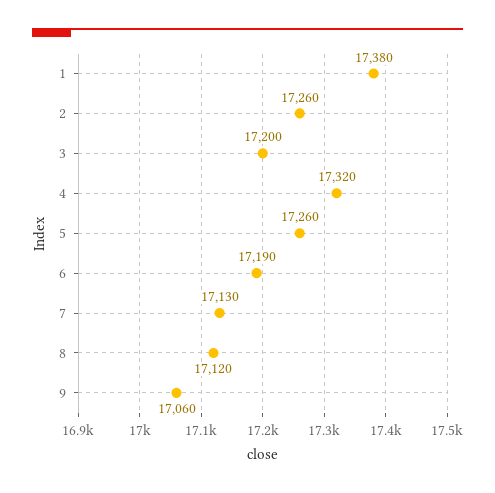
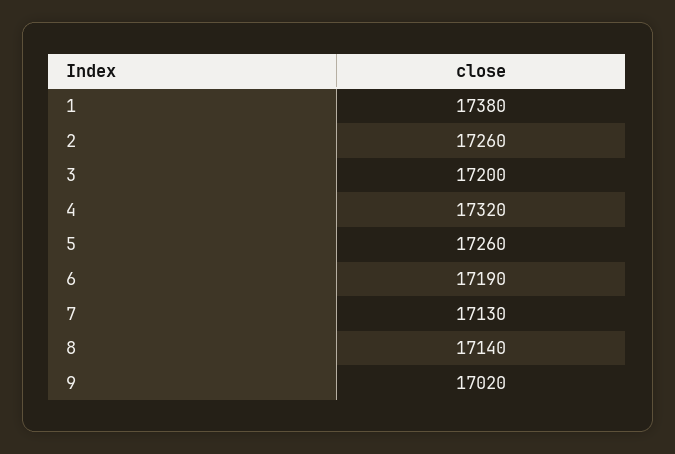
8: 17120 -> 17140
9: 17060 -> 17020

